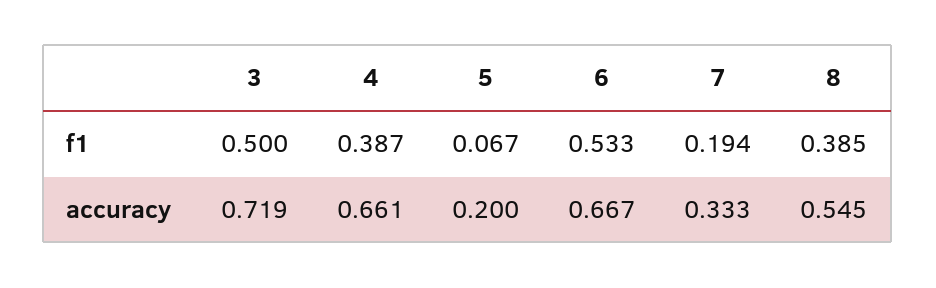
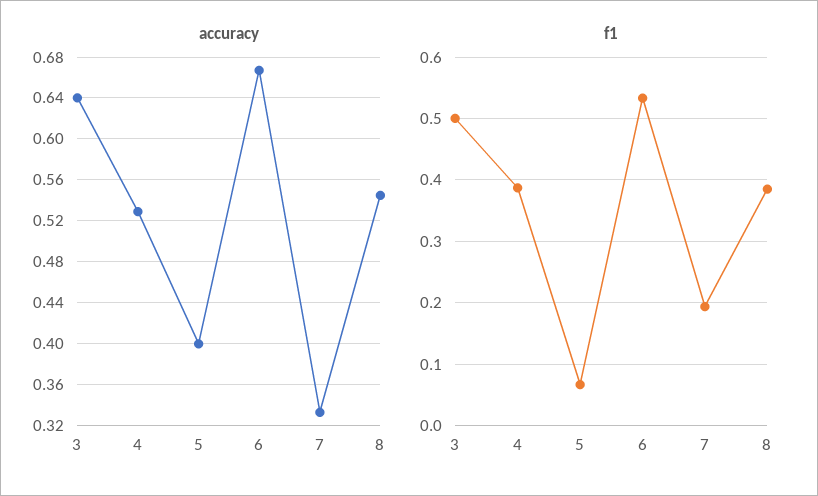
accuracy, 3: 0.719 -> 0.64
accuracy, 4: 0.661 -> 0.53
accuracy, 5: 0.2 -> 0.4

